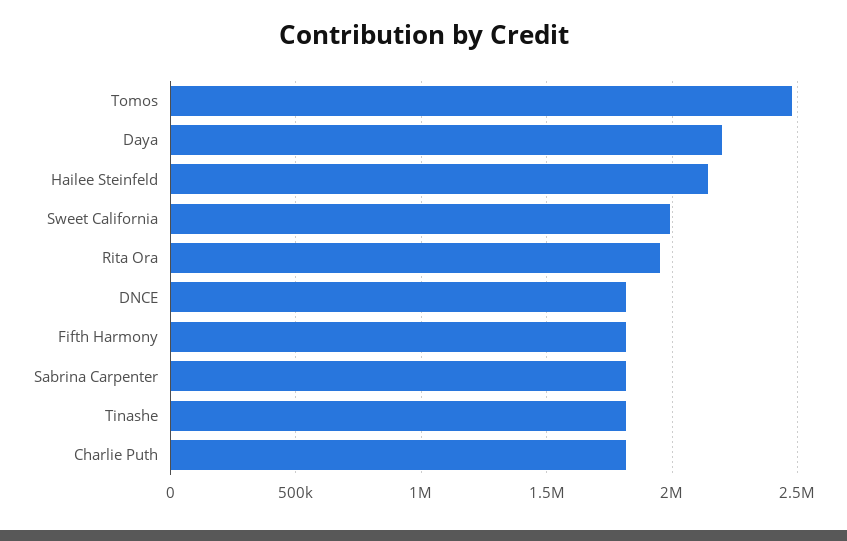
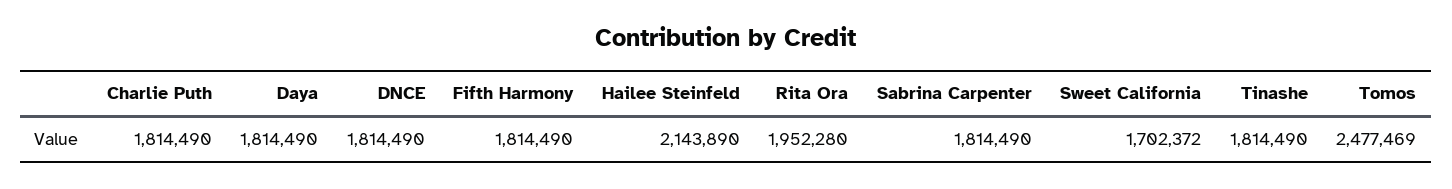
Daya: 2200000 -> 1814490
Sweet California: 2000000 -> 1702372

